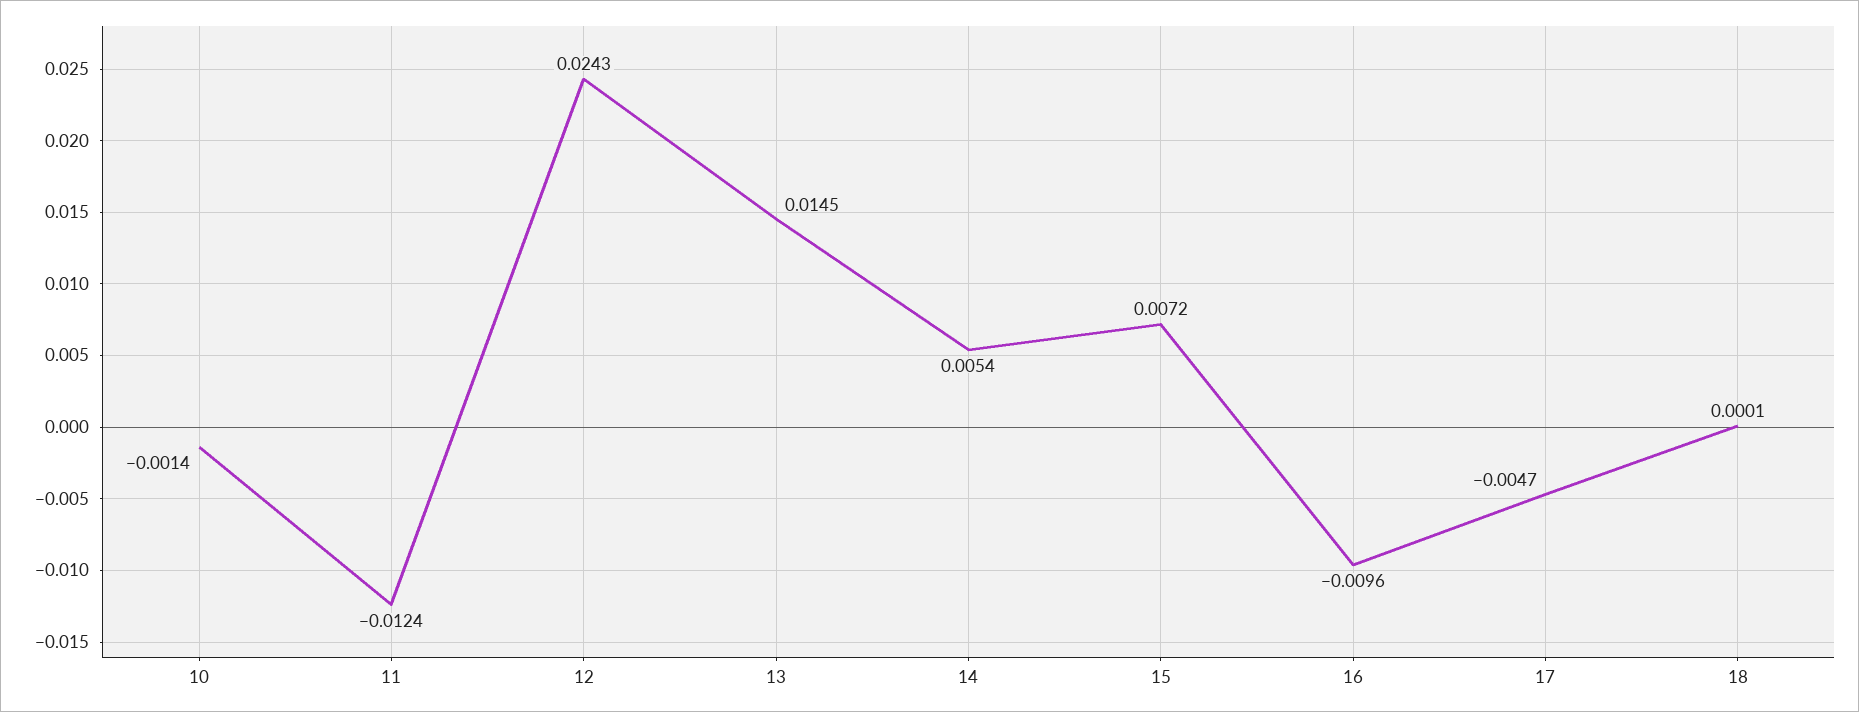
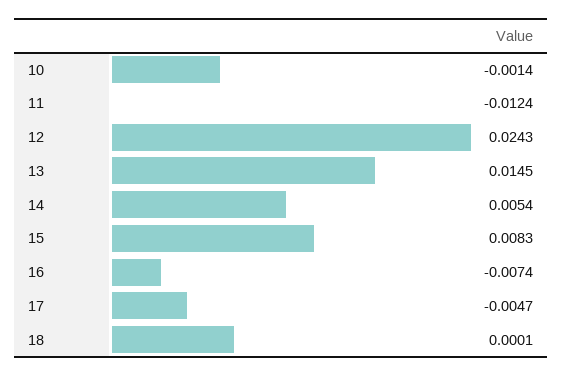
15: 0.0072 -> 0.0083
16: -0.0096 -> -0.0074

